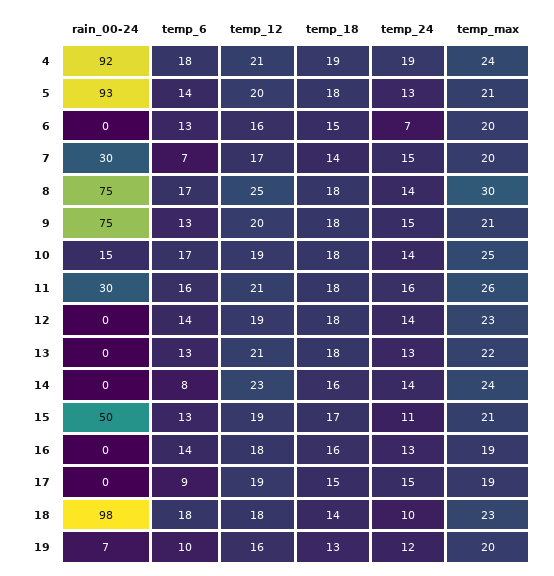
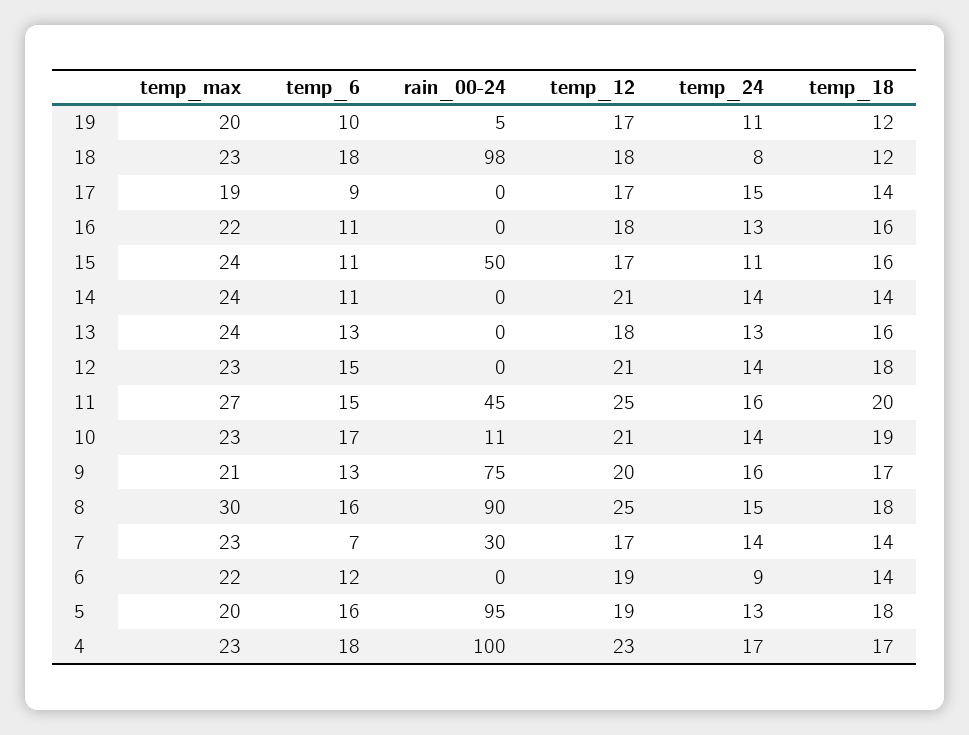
rain_00-24, 4: 92 -> 100
temp_12, 4: 21 -> 23
temp_18, 4: 19 -> 17
temp_24, 4: 19 -> 17
temp_max, 4: 24 -> 23
rain_00-24, 5: 93 -> 95
temp_6, 5: 14 -> 16
temp_12, 5: 20 -> 19
temp_max, 5: 21 -> 20
temp_6, 6: 13 -> 12
temp_12, 6: 16 -> 19
temp_18, 6: 15 -> 14
temp_24, 6: 7 -> 9
temp_max, 6: 20 -> 22
temp_24, 7: 15 -> 14
temp_max, 7: 20 -> 23
rain_00-24, 8: 75 -> 90
temp_6, 8: 17 -> 16
temp_24, 8: 14 -> 15
temp_18, 9: 18 -> 17
temp_24, 9: 15 -> 16
rain_00-24, 10: 15 -> 11
temp_12, 10: 19 -> 21
temp_18, 10: 18 -> 19
temp_max, 10: 25 -> 23
rain_00-24, 11: 30 -> 45
temp_6, 11: 16 -> 15
temp_12, 11: 21 -> 25
temp_18, 11: 18 -> 20
temp_max, 11: 26 -> 27
temp_6, 12: 14 -> 15
temp_12, 12: 19 -> 21
temp_12, 13: 21 -> 18
temp_18, 13: 18 -> 16
temp_max, 13: 22 -> 24
temp_6, 14: 8 -> 11
temp_12, 14: 23 -> 21
temp_18, 14: 16 -> 14
temp_6, 15: 13 -> 11
temp_12, 15: 19 -> 17
temp_18, 15: 17 -> 16
temp_max, 15: 21 -> 24
temp_6, 16: 14 -> 11
temp_max, 16: 19 -> 22
temp_12, 17: 19 -> 17
temp_18, 17: 15 -> 14
temp_18, 18: 14 -> 12
temp_24, 18: 10 -> 8
rain_00-24, 19: 7 -> 5
temp_12, 19: 16 -> 17
temp_18, 19: 13 -> 12
temp_24, 19: 12 -> 11

